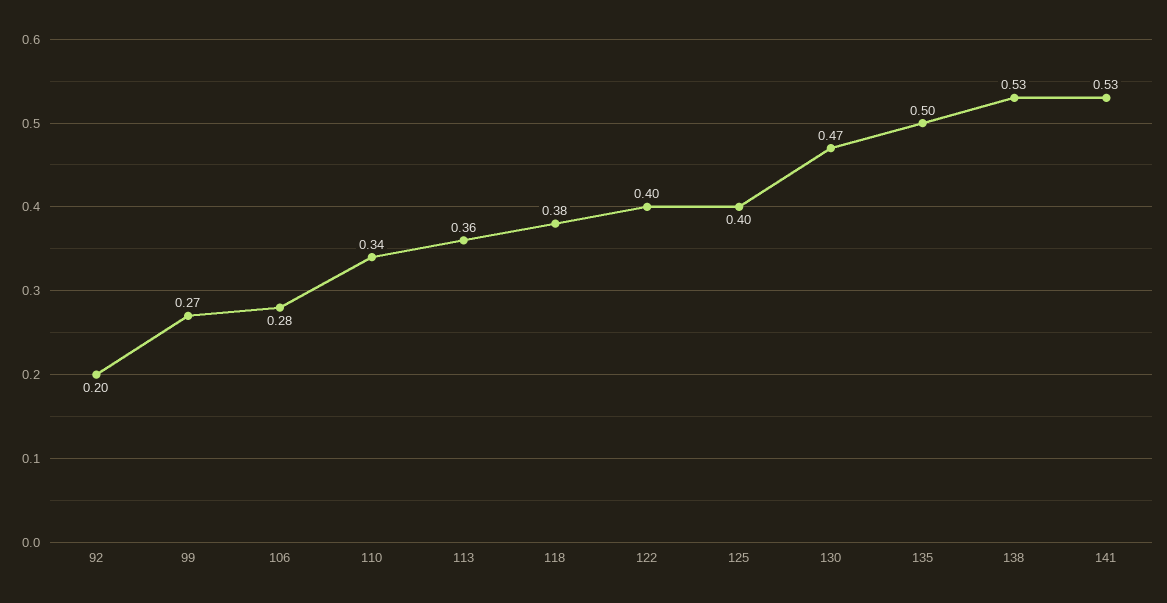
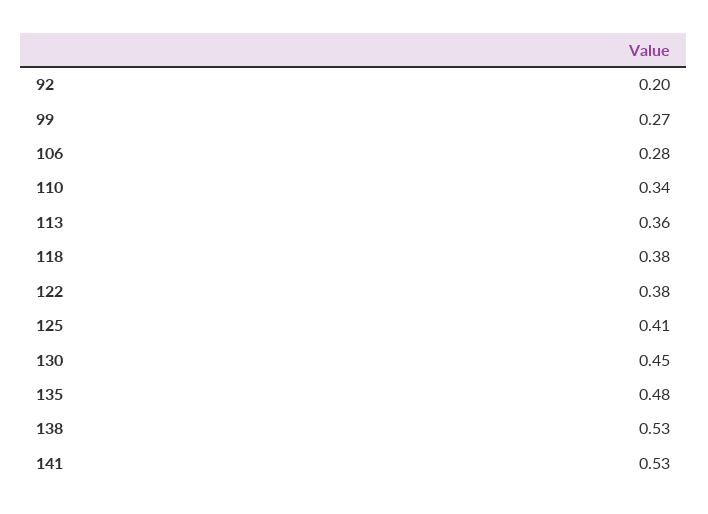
122: 0.4 -> 0.38
125: 0.4 -> 0.41
130: 0.47 -> 0.45
135: 0.5 -> 0.48

